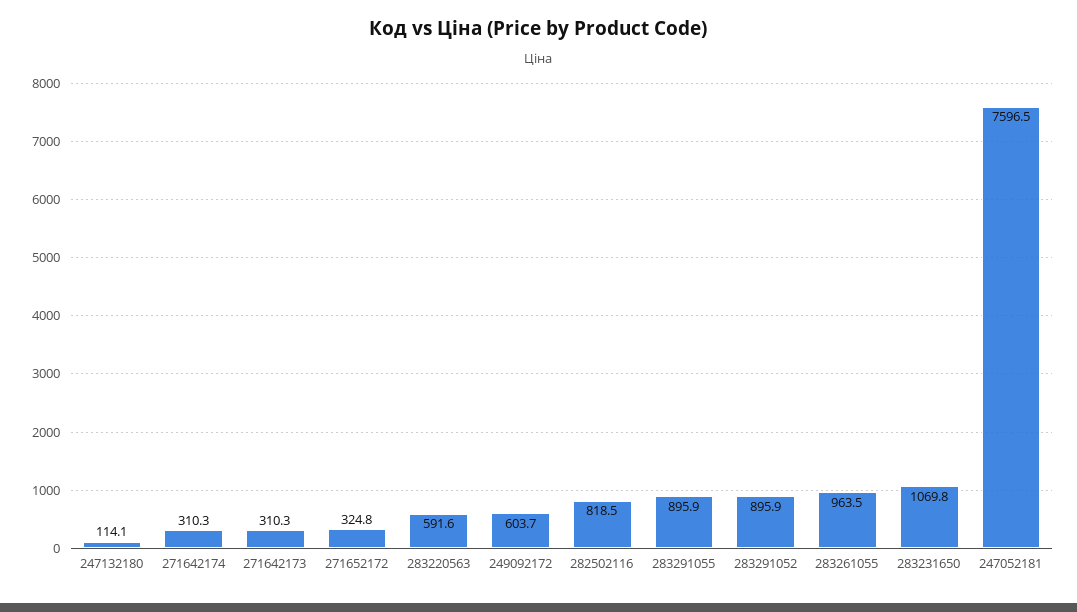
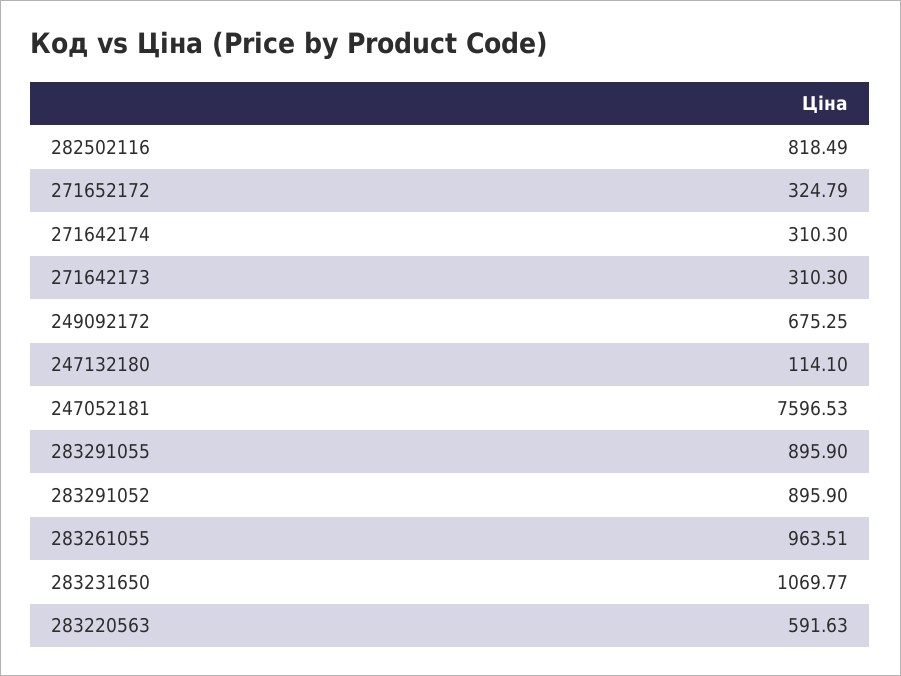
249092172: 603.7 -> 675.25

